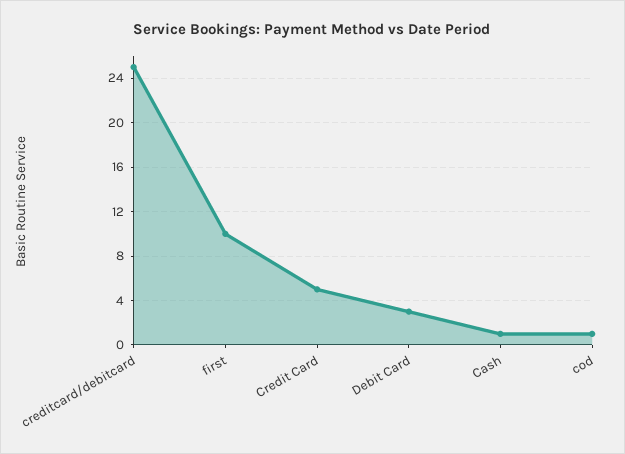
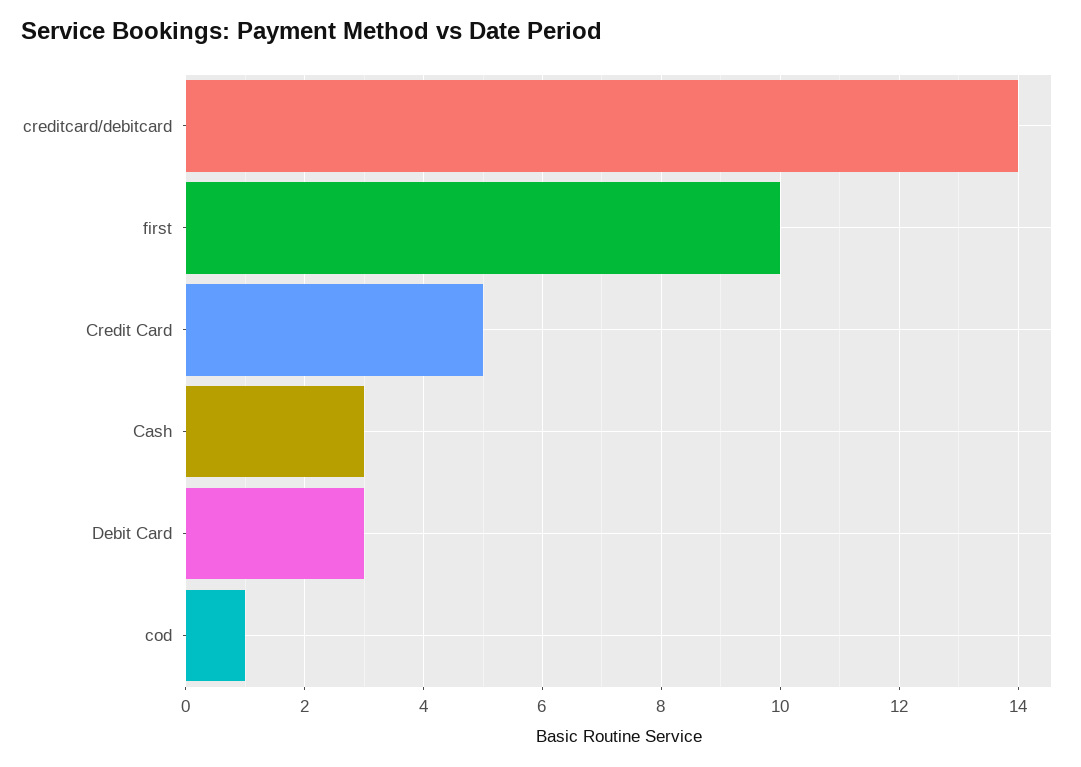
creditcard/debitcard: 25 -> 14
Cash: 1 -> 3

